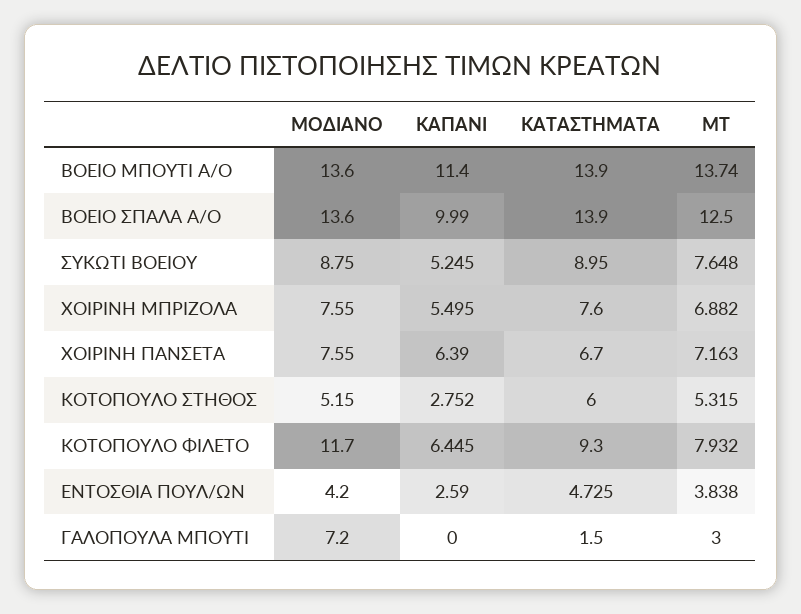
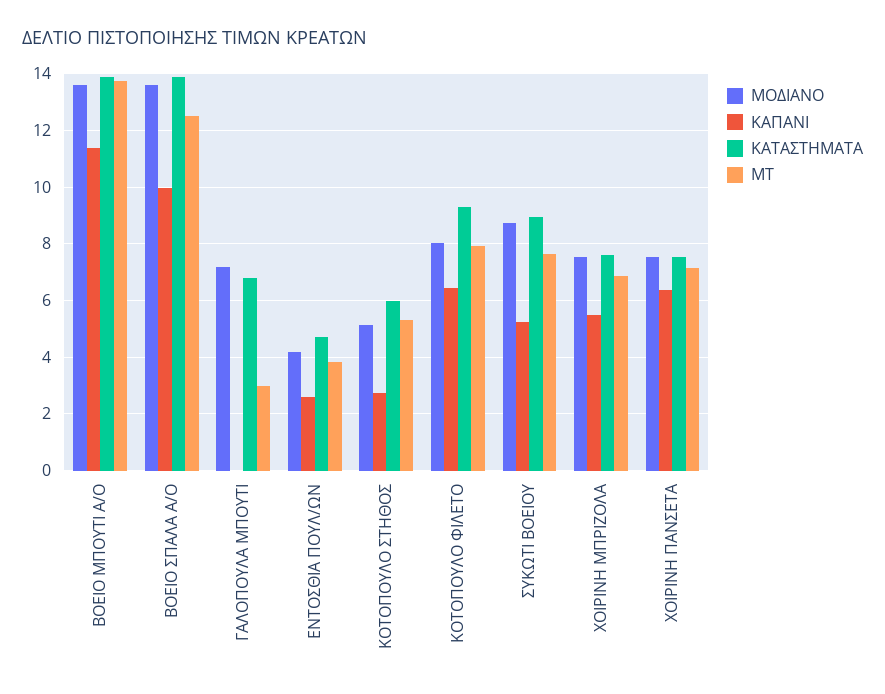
ΚΑΤΑΣΤΗΜΑΤΑ, ΧΟΙΡΙΝΗ ΠΑΝΣΕΤΑ: 6.7 -> 7.5
ΜΟΔΙΑΝΟ, ΚΟΤΟΠΟΥΛΟ ΦΙΛΕΤΟ: 11.7 -> 8
ΚΑΤΑΣΤΗΜΑΤΑ, ΓΑΛΟΠΟΥΛΑ ΜΠΟΥΤΙ: 1.5 -> 6.75

